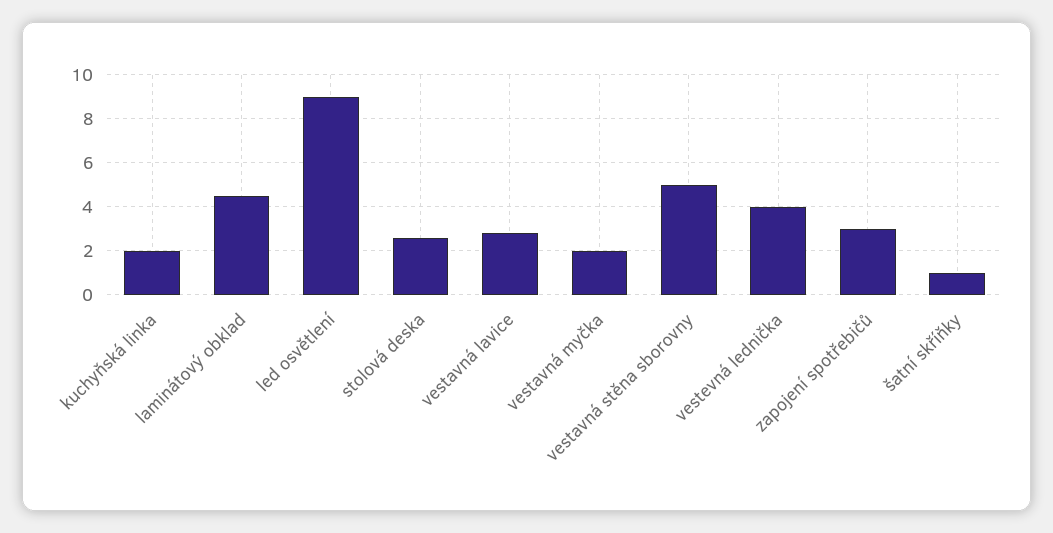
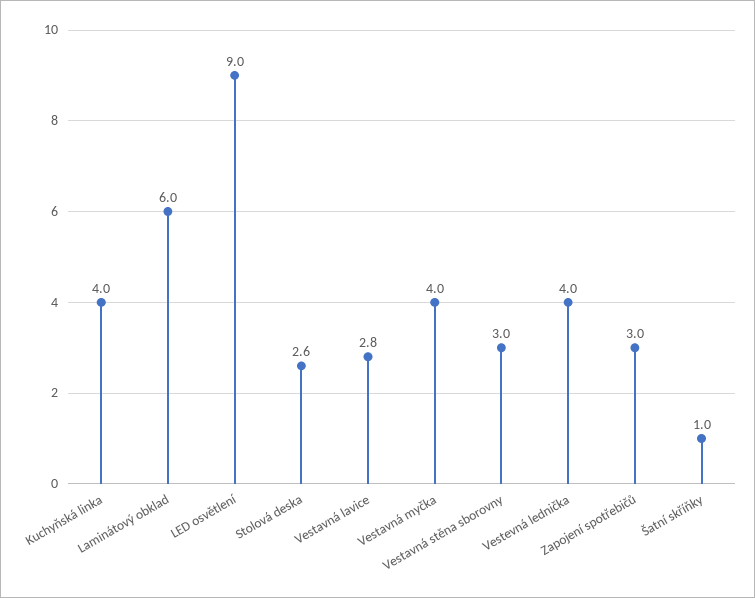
kuchyňská linka: 2 -> 4
laminátový obklad: 4.5 -> 6
vestavná myčka: 2 -> 4
vestavná stěna sborovny: 5 -> 3

